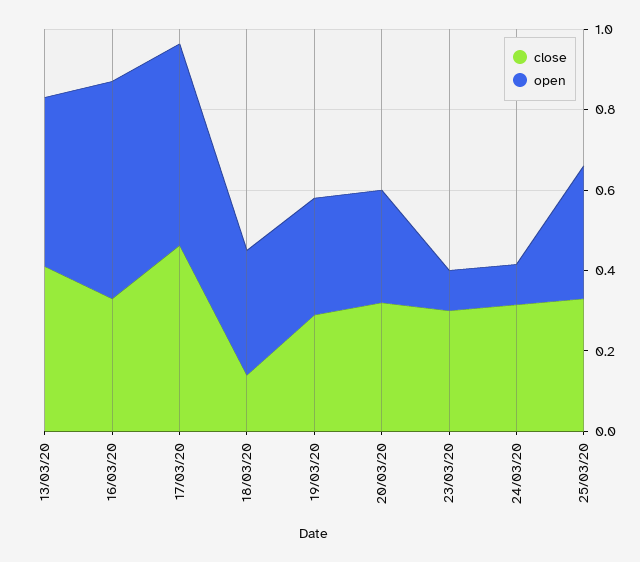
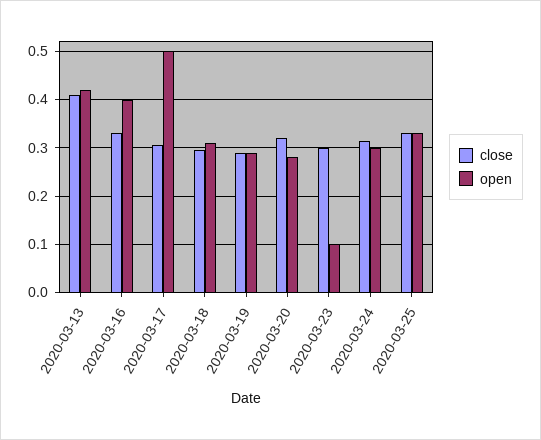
open, 16/03/20: 0.55 -> 0.4
close, 17/03/20: 0.45 -> 0.3
close, 18/03/20: 0.15 -> 0.3
open, 24/03/20: 0.1 -> 0.3

